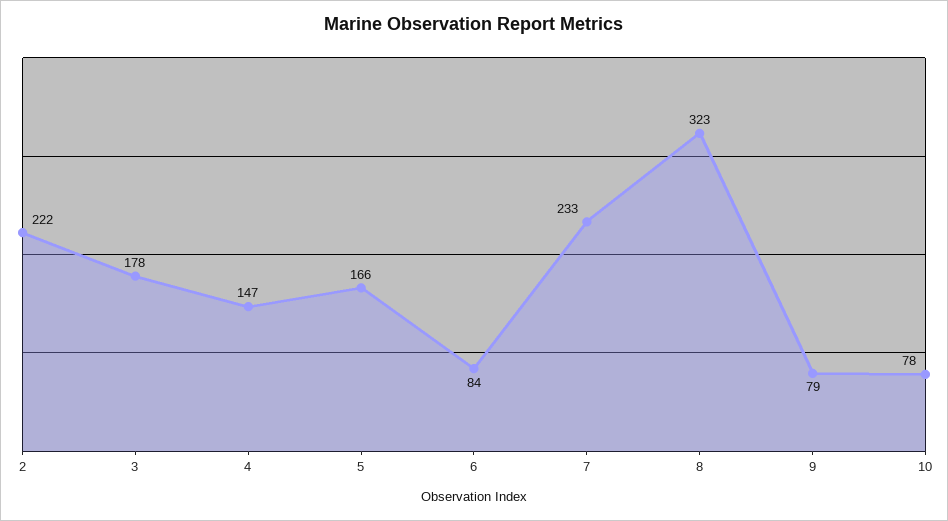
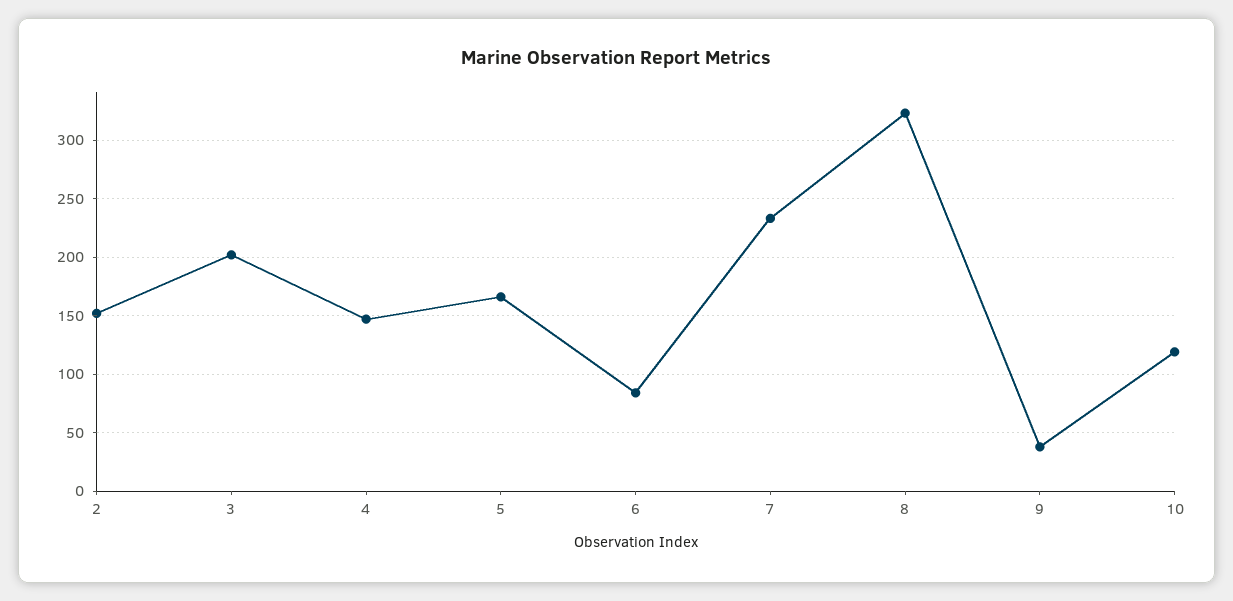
2: 222 -> 150
3: 178 -> 200
9: 79 -> 40
10: 78 -> 120

